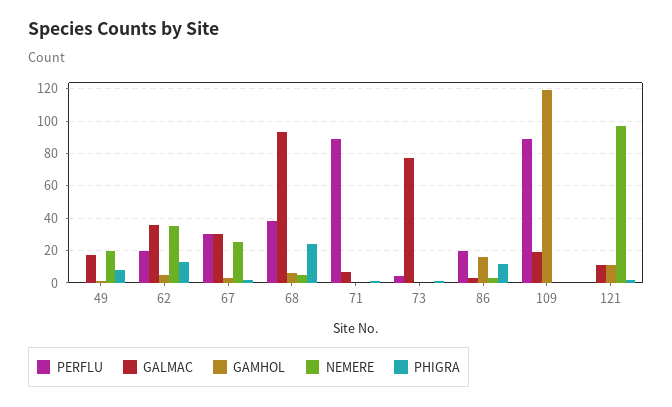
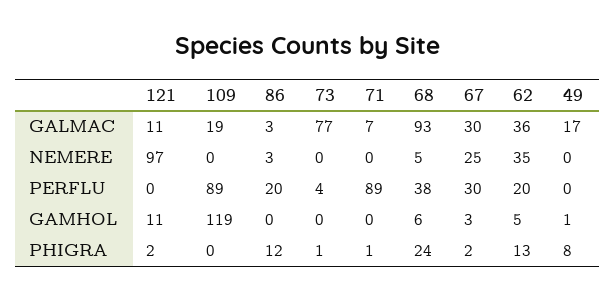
NEMERE, 49: 20 -> 0
GAMHOL, 86: 15 -> 0

